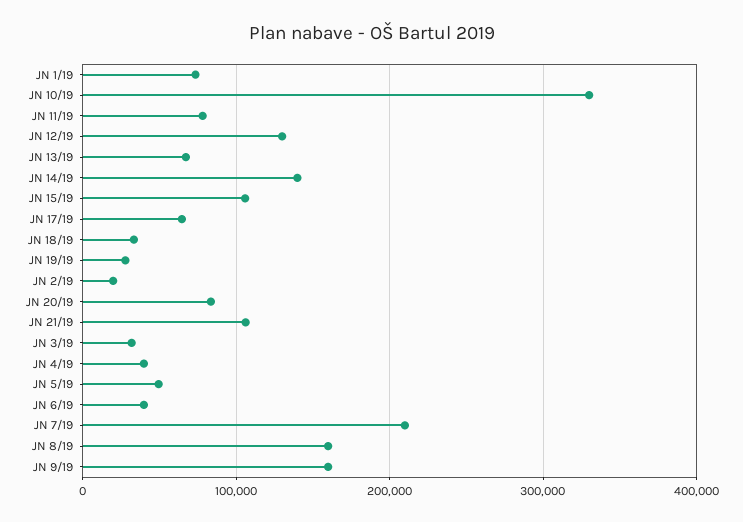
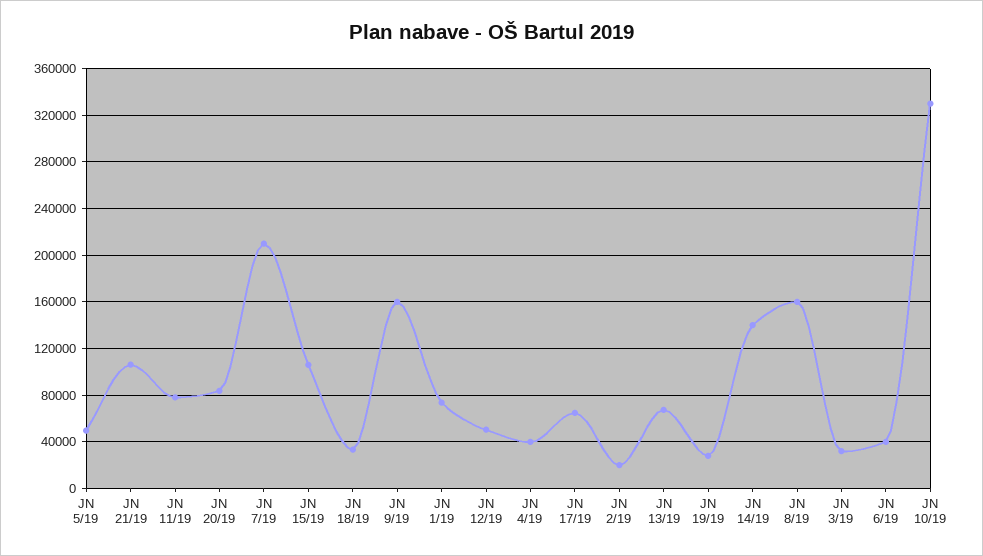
JN 12/19: 130000 -> 50000

